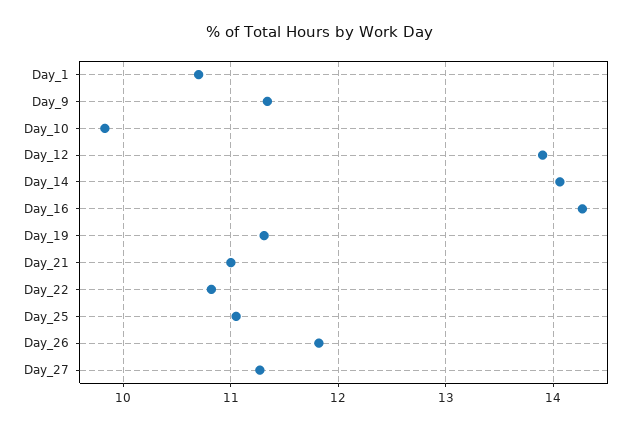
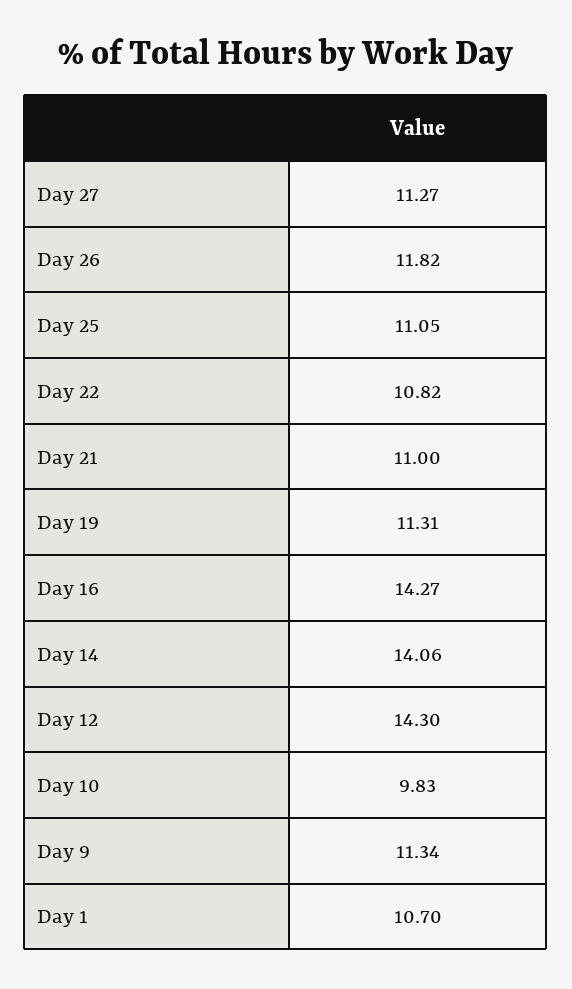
Day_12: 13.9 -> 14.3

